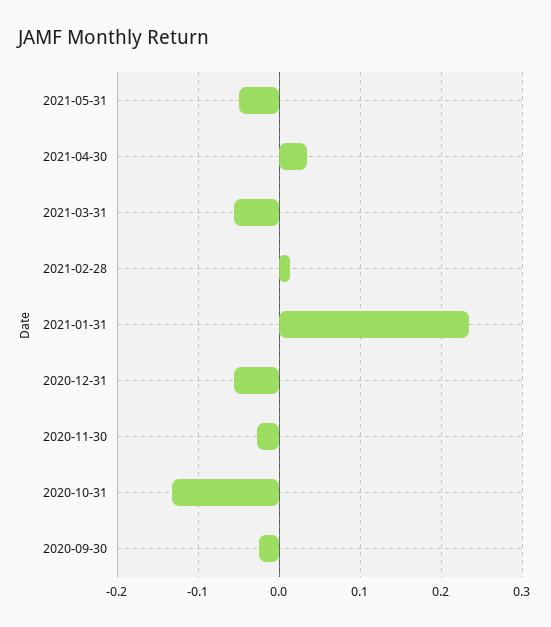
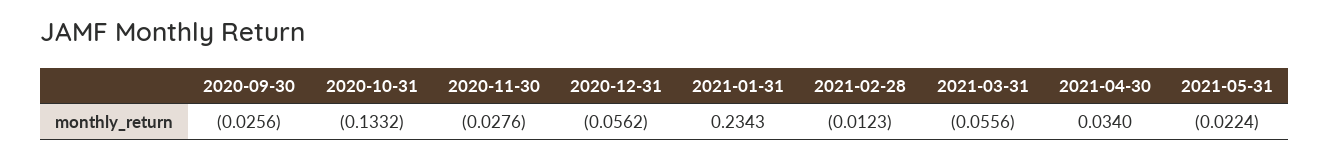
2021-05-31: -0.05 -> -0.0224
2021-02-28: 0.01 -> -0.0123

